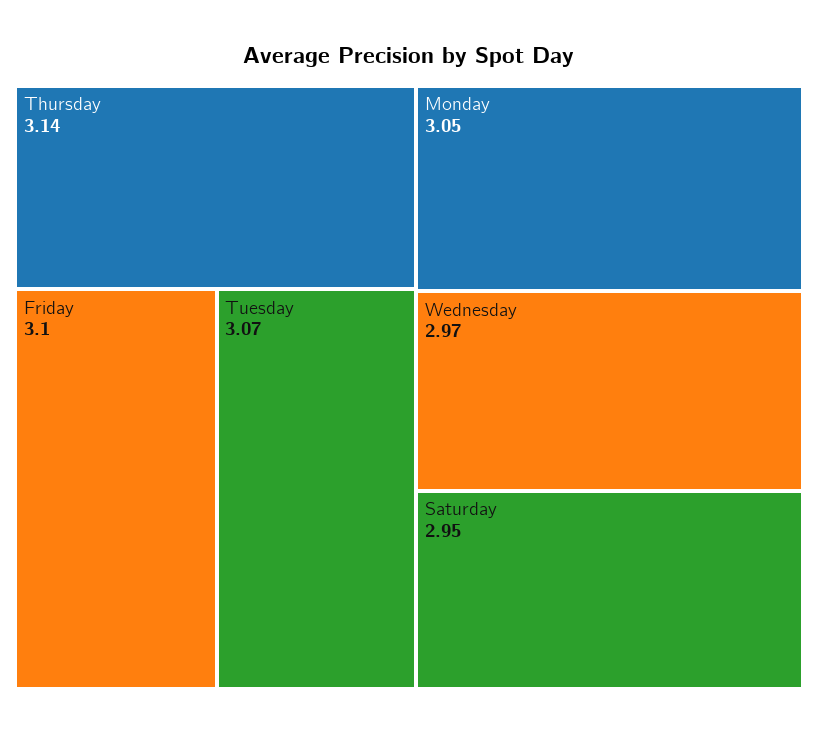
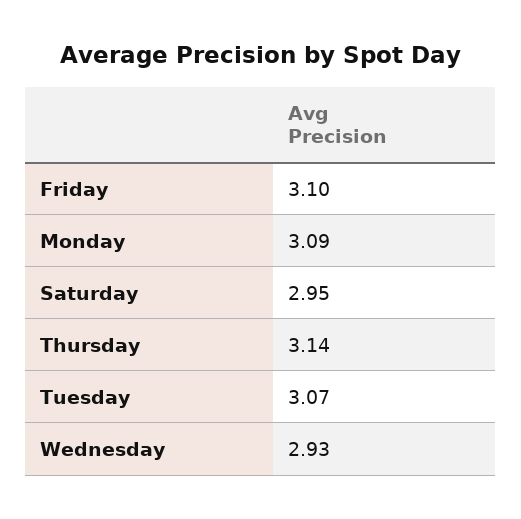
Monday: 3.05 -> 3.09
Wednesday: 2.97 -> 2.93

